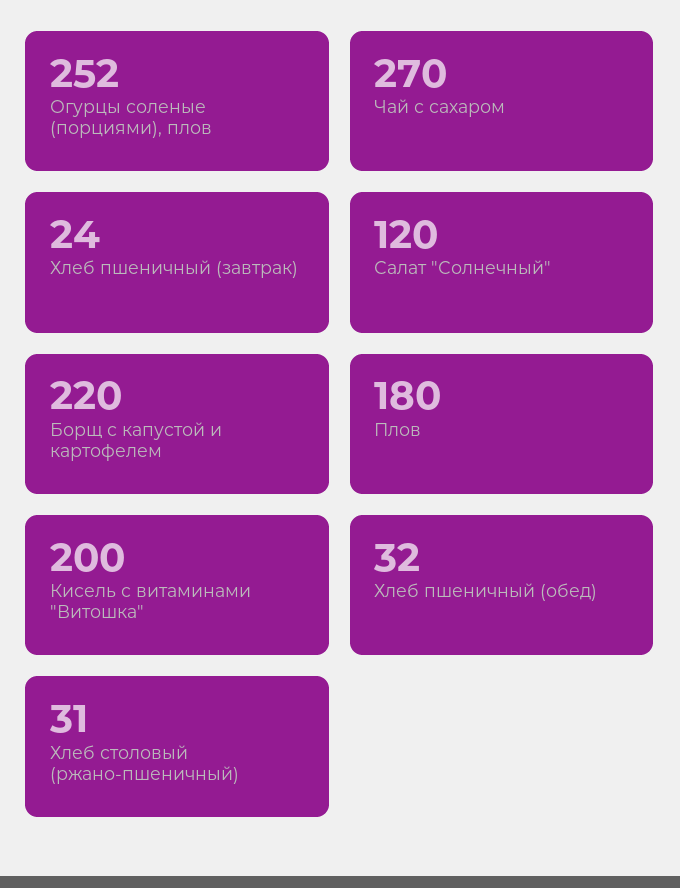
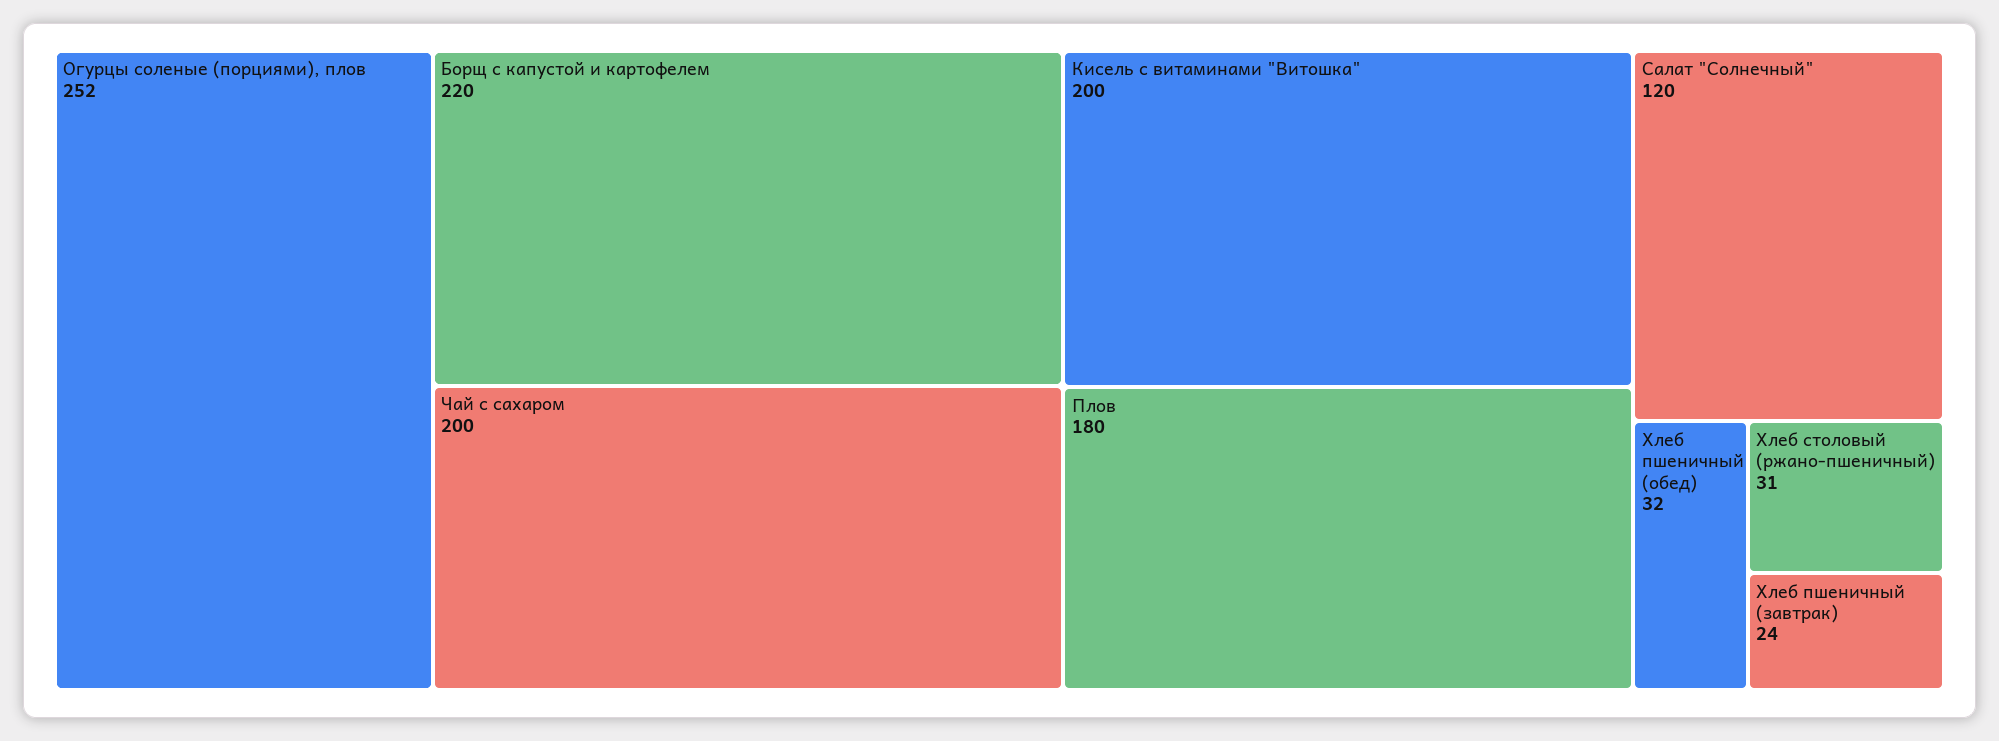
Чай с сахаром: 270 -> 200

